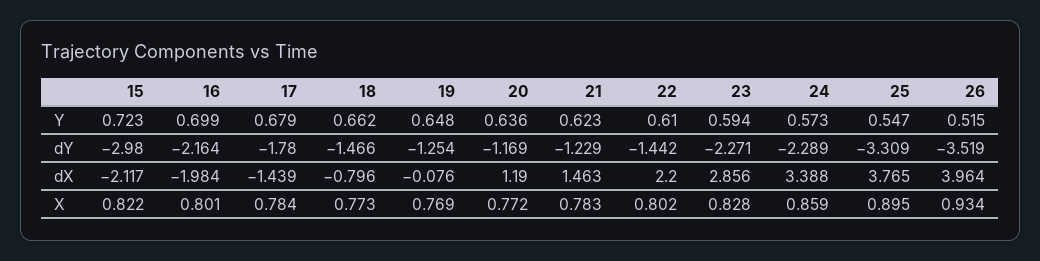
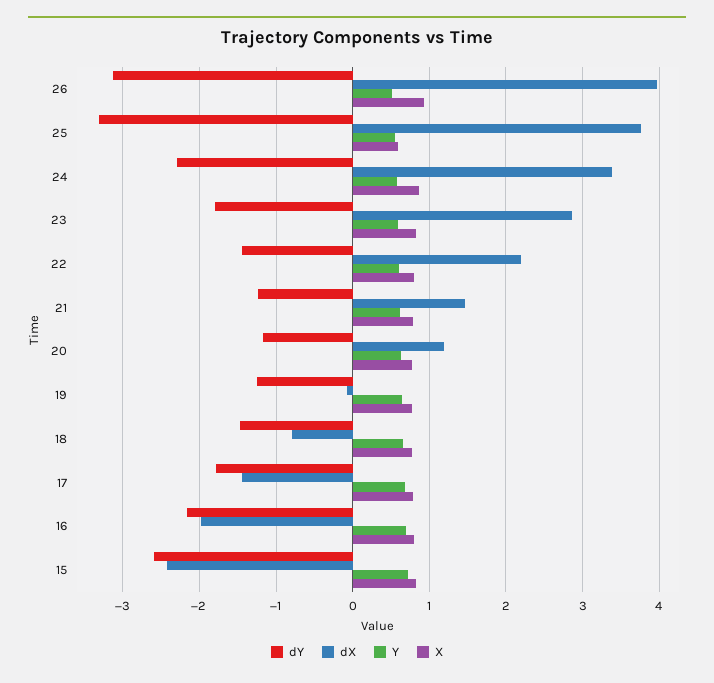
dY, 15: -2.98 -> -2.6
dY, 23: -2.271 -> -1.8
dY, 26: -3.519 -> -3.1
dX, 15: -2.117 -> -2.4
X, 25: 0.895 -> 0.6

